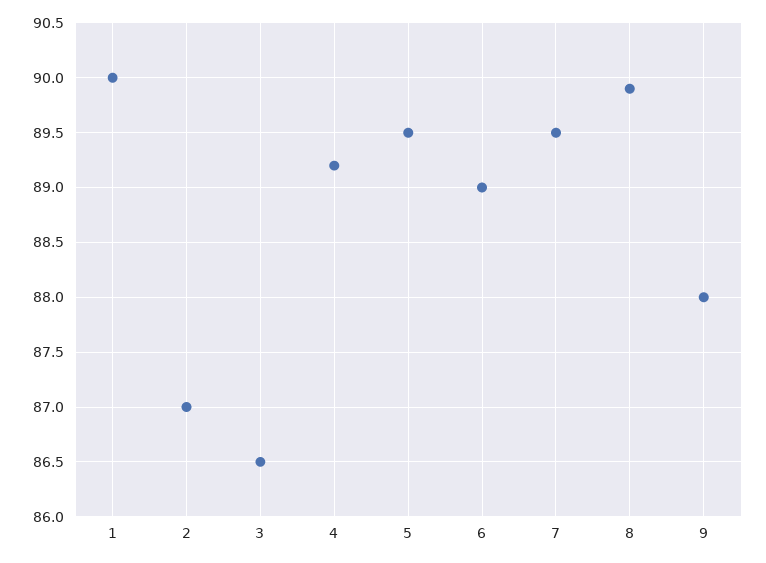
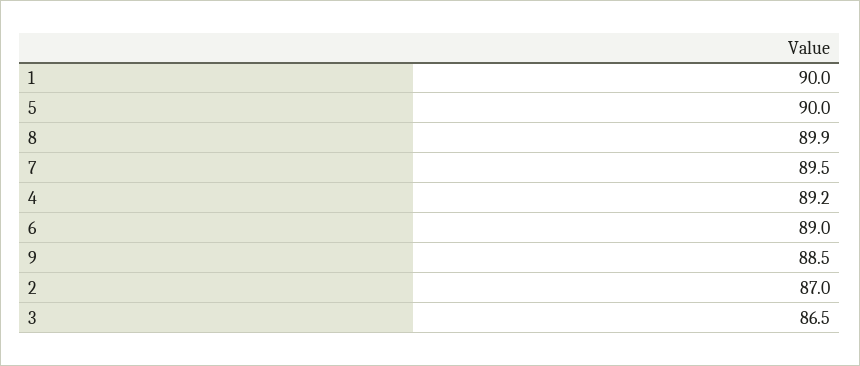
5: 89.5 -> 90
9: 88 -> 88.5

